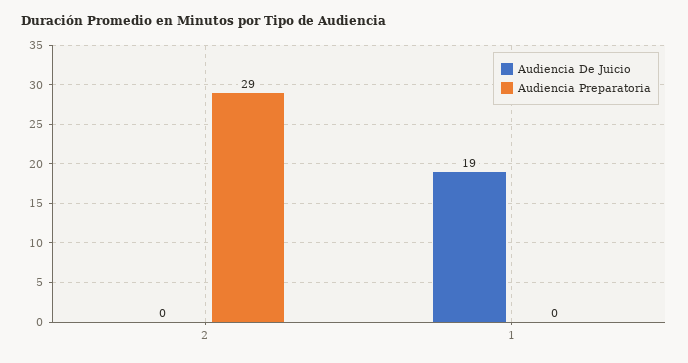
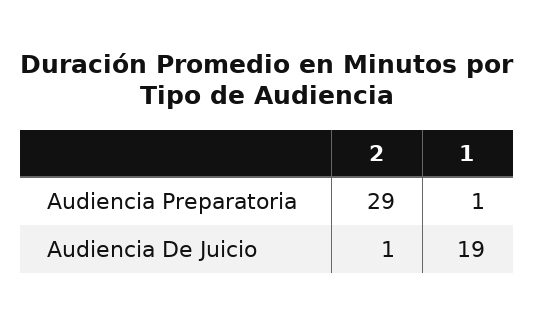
Audiencia De Juicio, 2: 0 -> 1
Audiencia Preparatoria, 1: 0 -> 1

